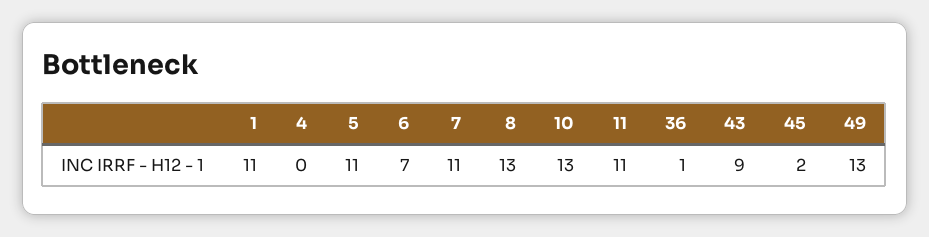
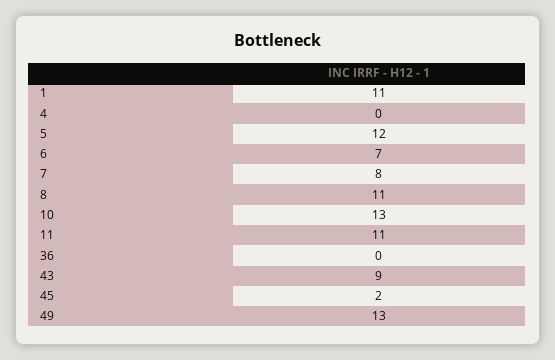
5: 11 -> 12
7: 11 -> 8
8: 13 -> 11
36: 1 -> 0

